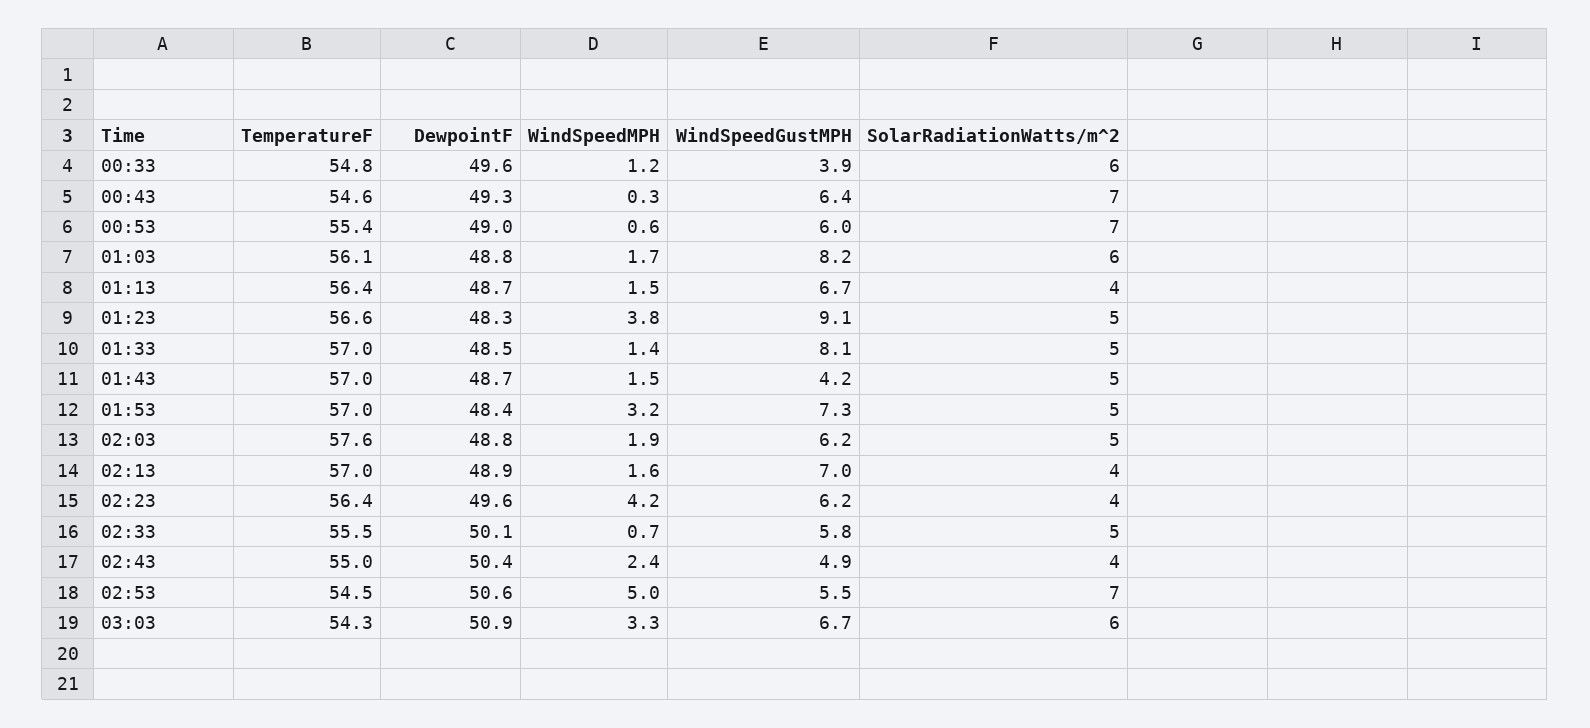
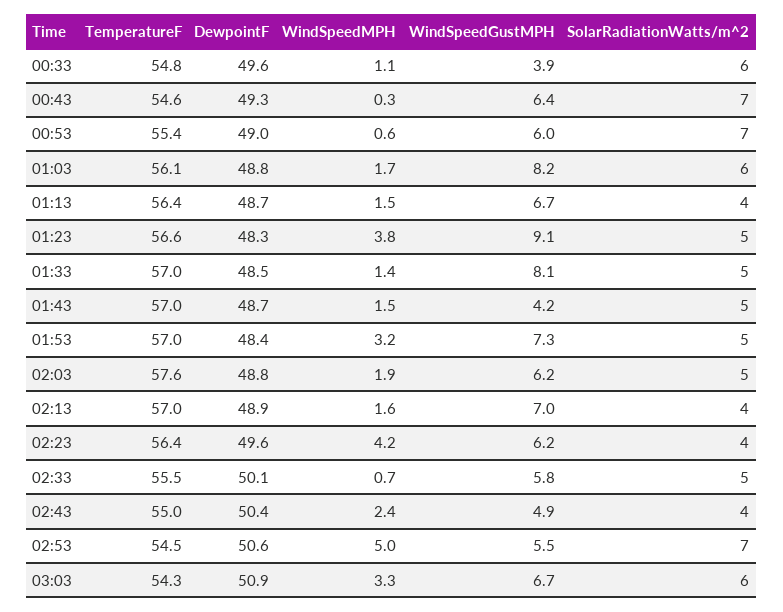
WindSpeedMPH, 00:33: 1.2 -> 1.1

